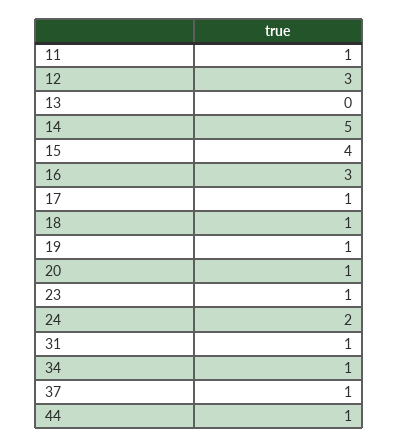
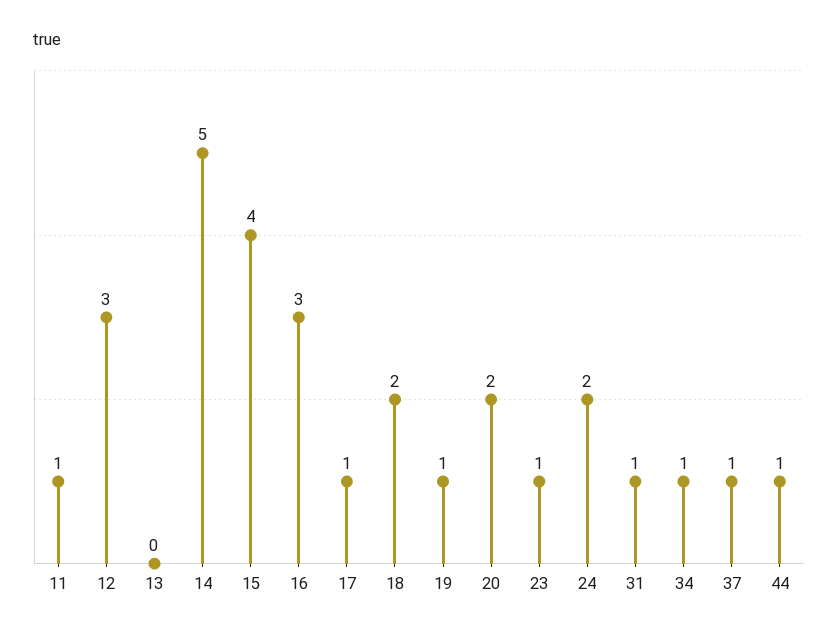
18: 1 -> 2
20: 1 -> 2

